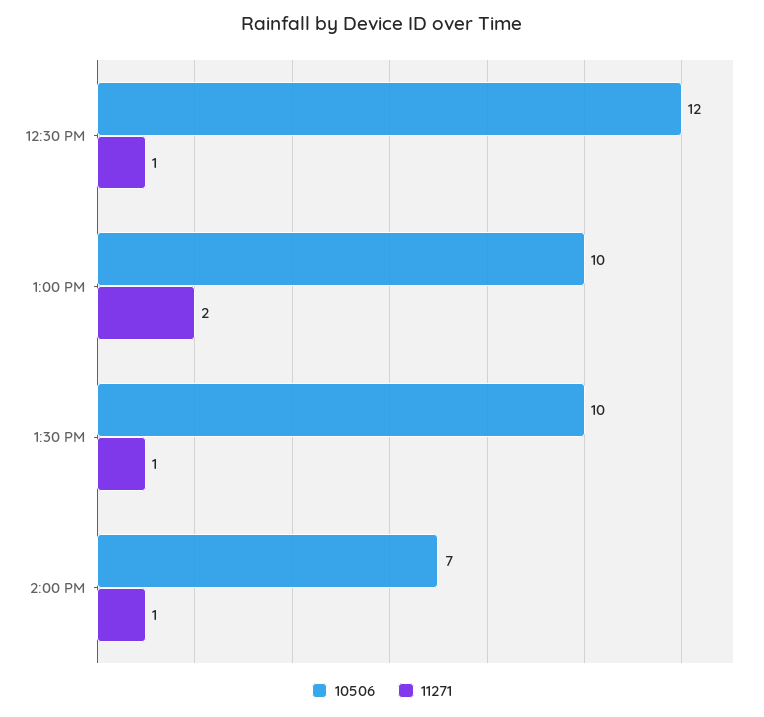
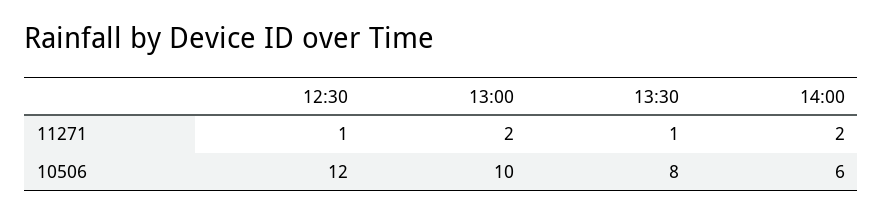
10506, 1:30 PM: 10 -> 8
10506, 2:00 PM: 7 -> 6
11271, 2:00 PM: 1 -> 2

